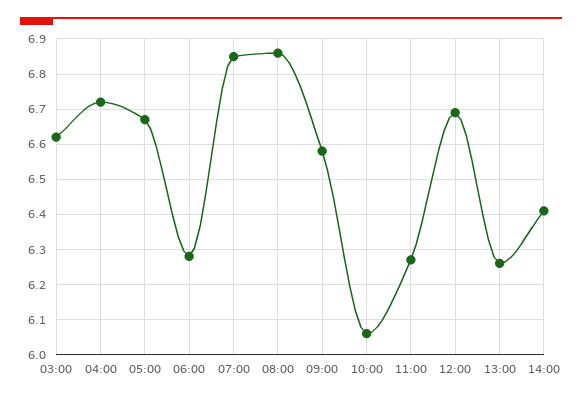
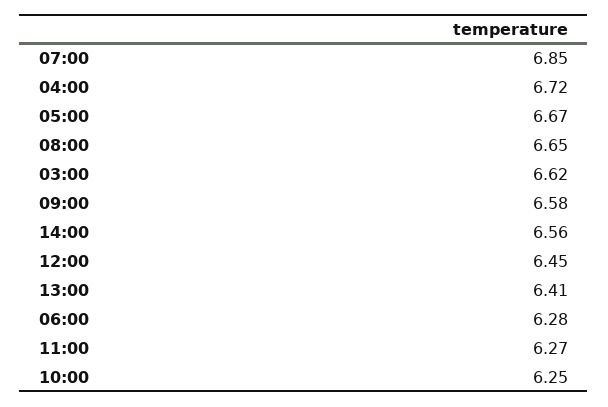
08:00: 6.85 -> 6.65
10:00: 6.05 -> 6.25
12:00: 6.7 -> 6.45
13:00: 6.25 -> 6.41
14:00: 6.4 -> 6.56

